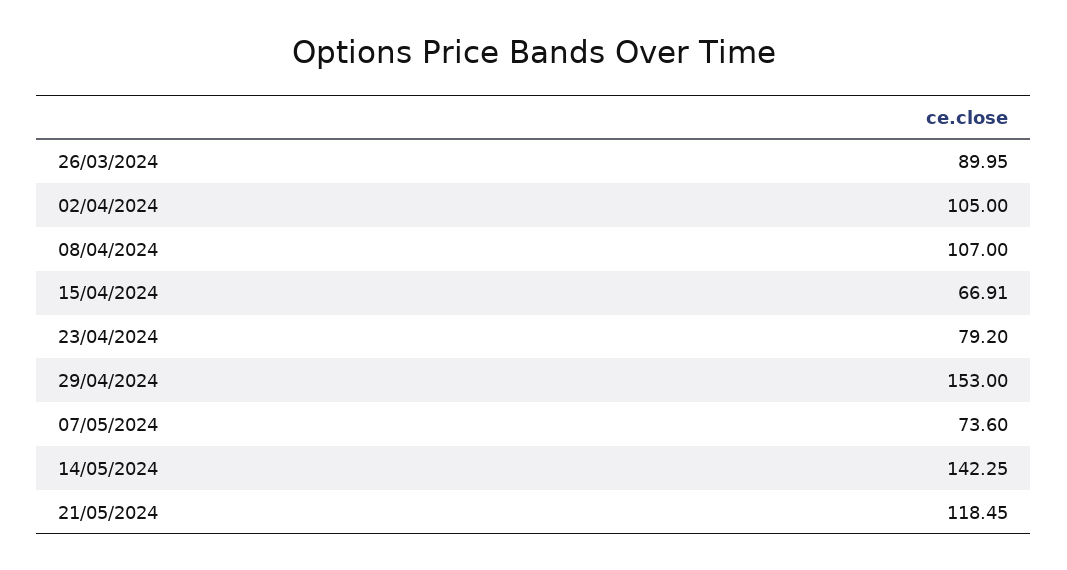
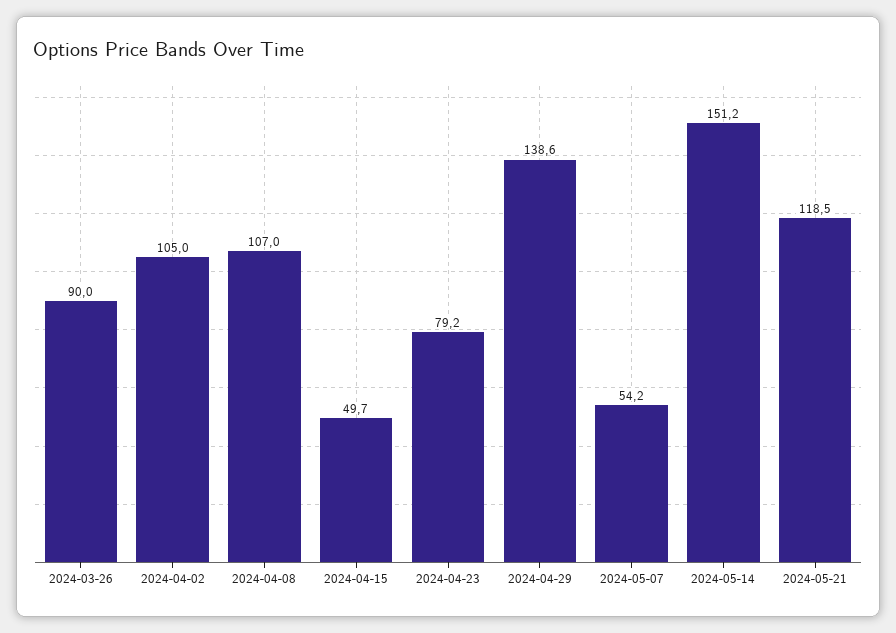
15/04/2024: 66.91 -> 49.7
29/04/2024: 153 -> 138.6
07/05/2024: 73.6 -> 54.2
14/05/2024: 142.25 -> 151.2

